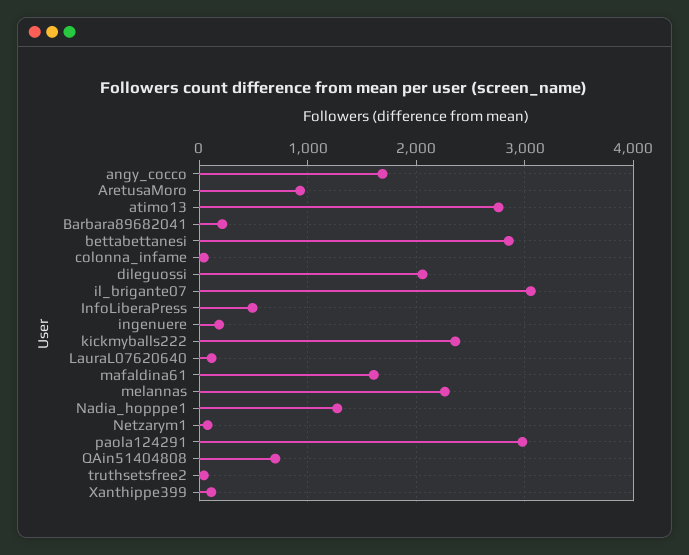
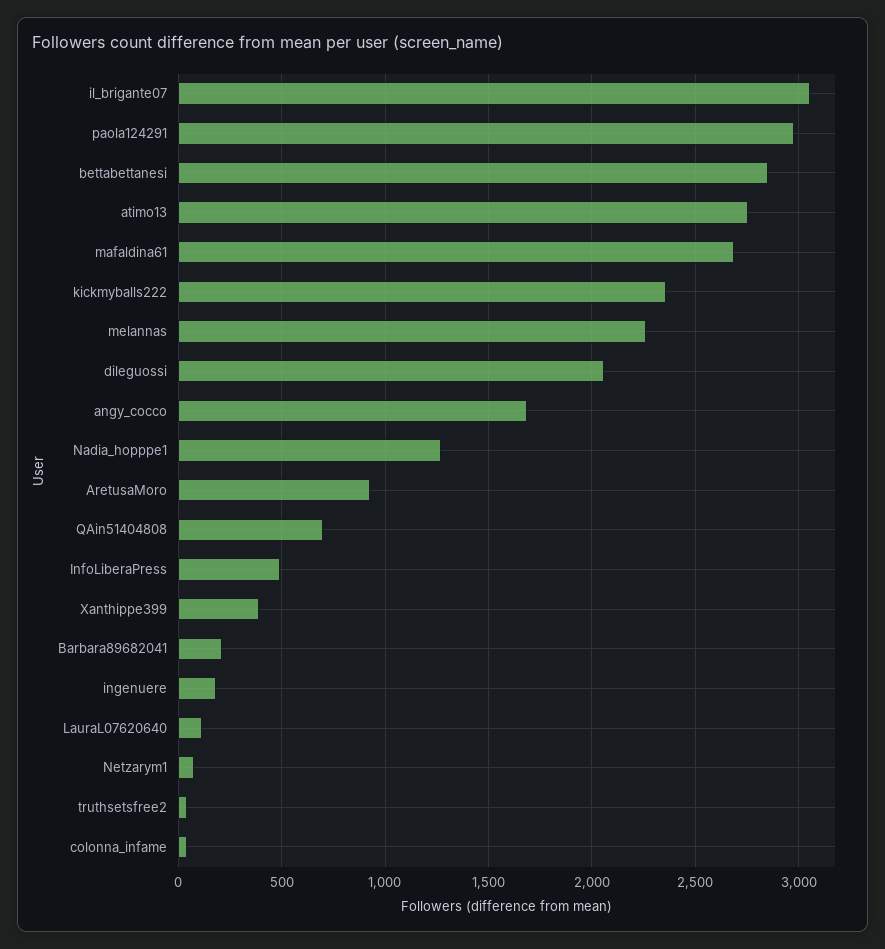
mafaldina61: 1600 -> 2700
Xanthippe399: 100 -> 400

